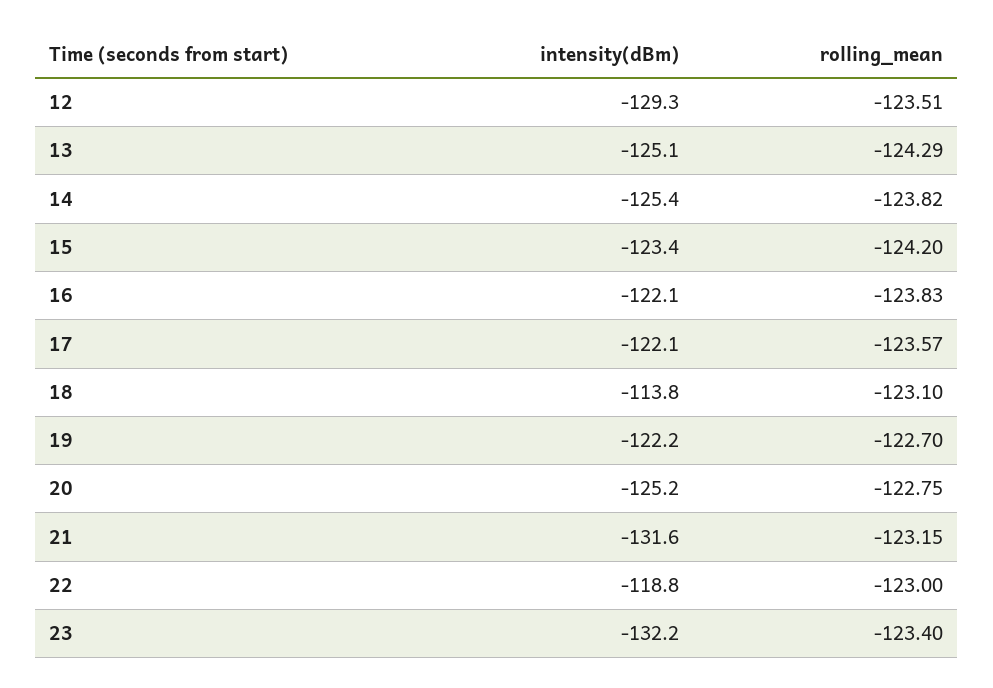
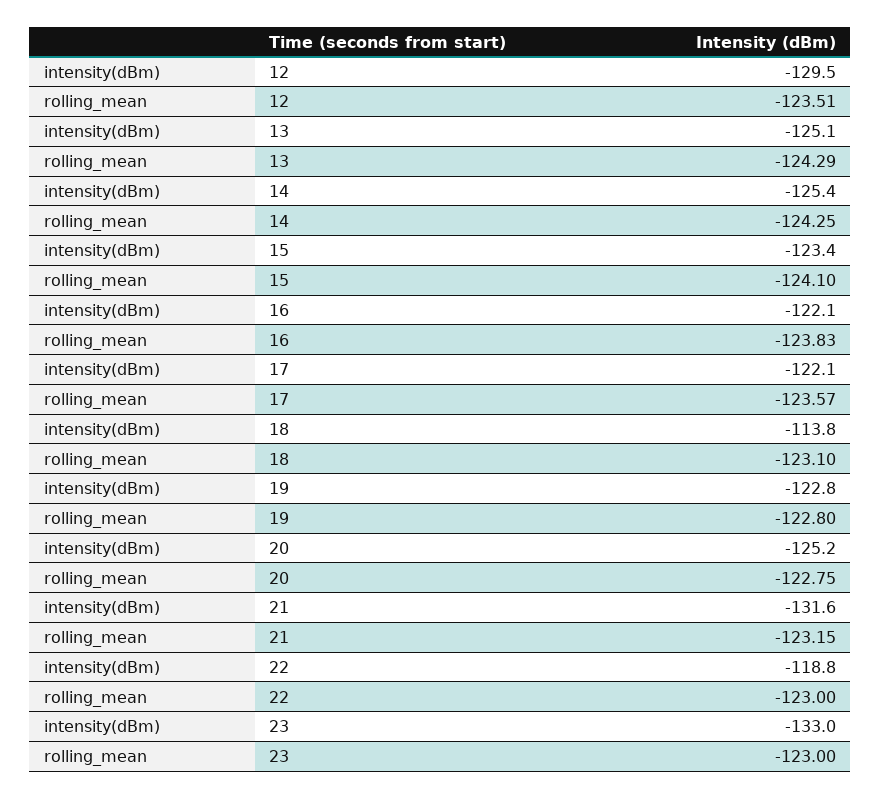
intensity(dBm), 12: -129.3 -> -129.5
rolling_mean, 14: -123.82 -> -124.25
rolling_mean, 15: -124.2 -> -124.1
intensity(dBm), 19: -122.2 -> -122.8
rolling_mean, 19: -122.7 -> -122.8
intensity(dBm), 23: -132.2 -> -133
rolling_mean, 23: -123.4 -> -123

